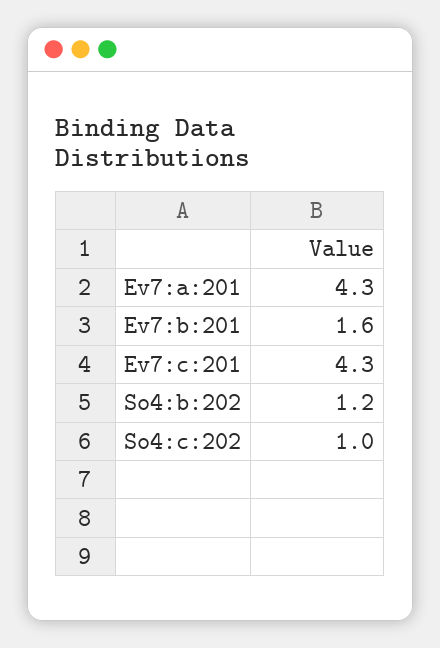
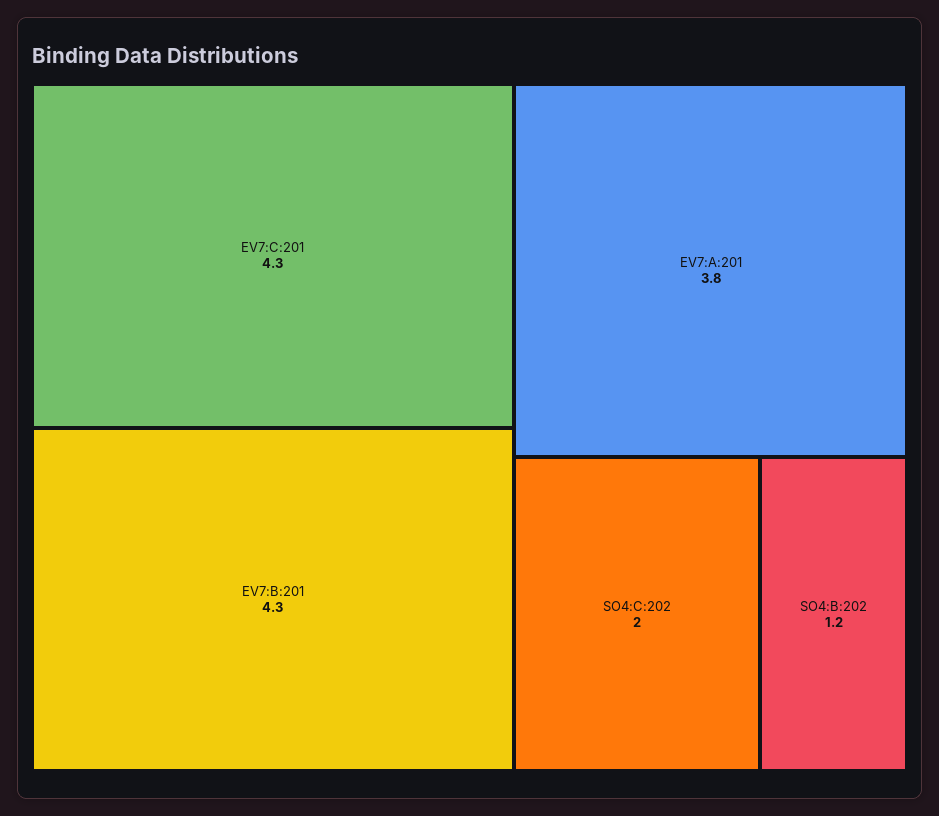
Ev7:a:201: 4.3 -> 3.8
Ev7:b:201: 1.6 -> 4.3
So4:c:202: 1 -> 2

